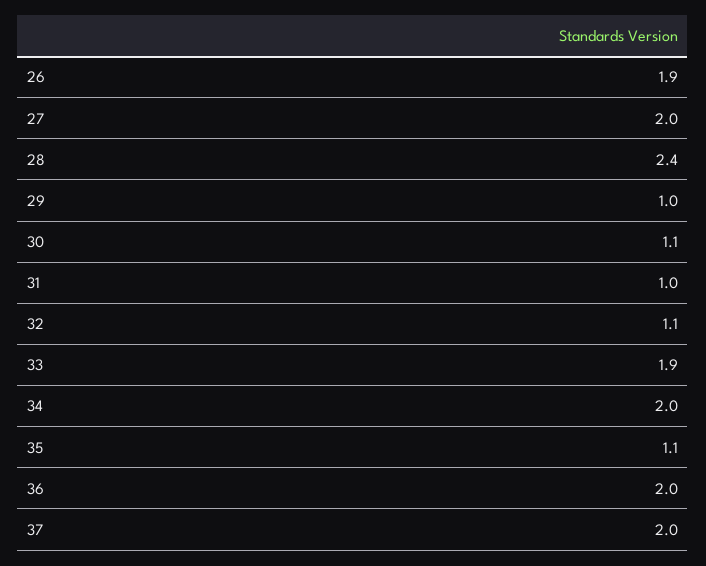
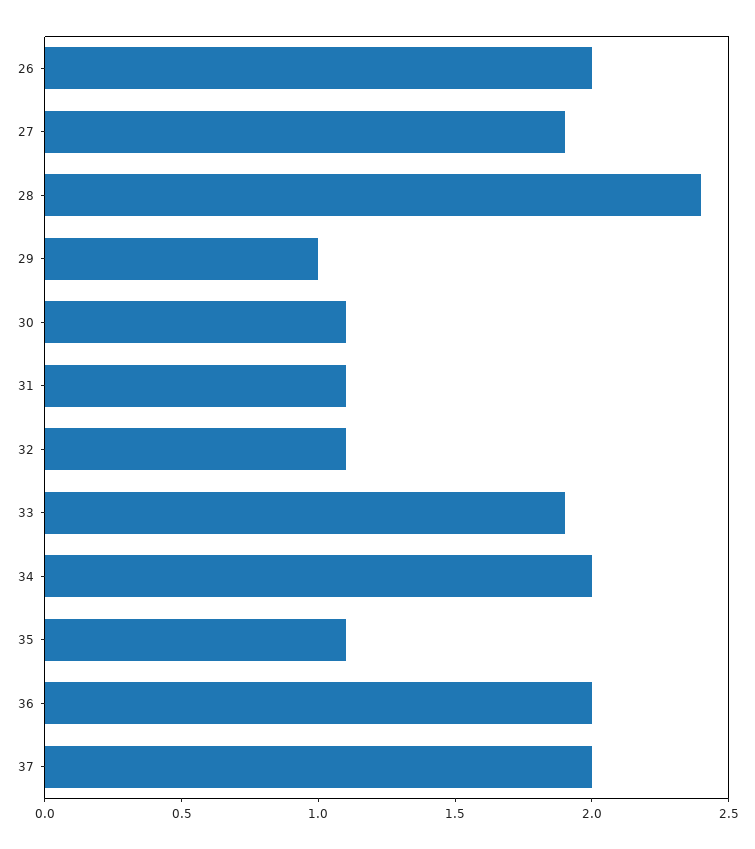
26: 1.9 -> 2
27: 2 -> 1.9
31: 1 -> 1.1

